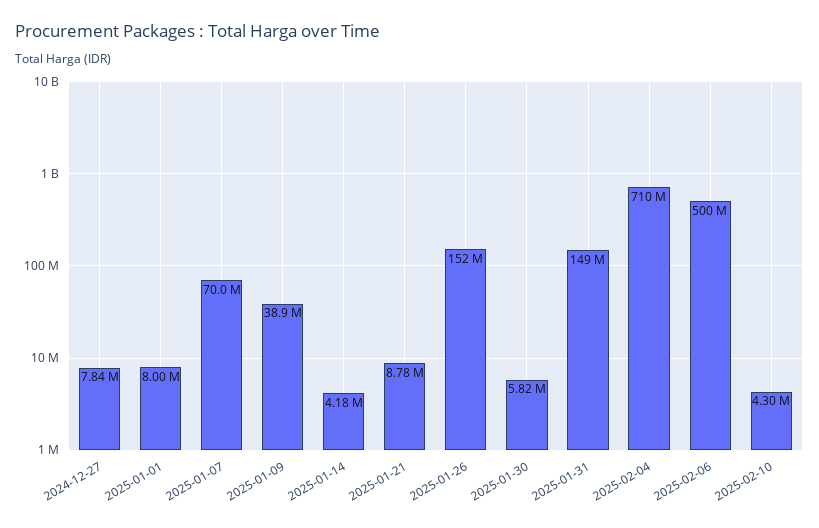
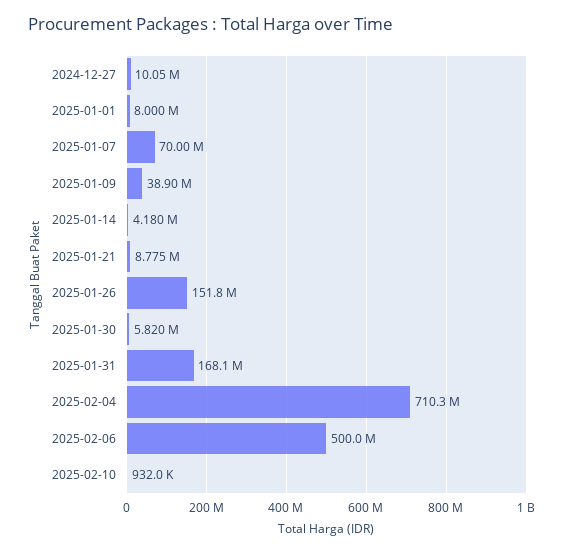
2024-12-27: 7840000 -> 10050000
2025-01-31: 149000000 -> 168100000
2025-02-10: 4300000 -> 932000

